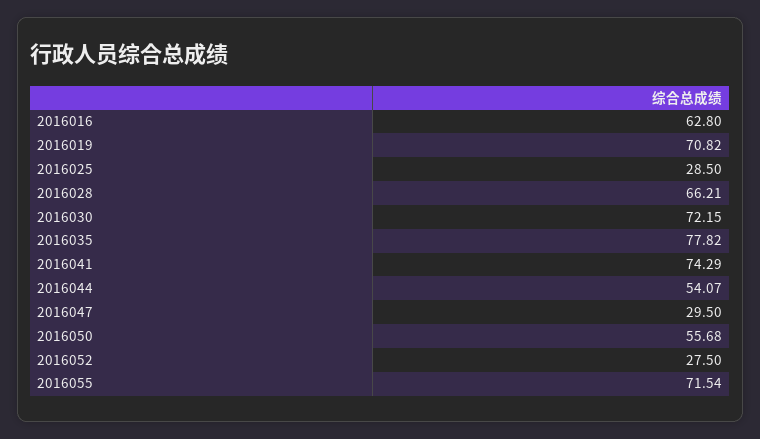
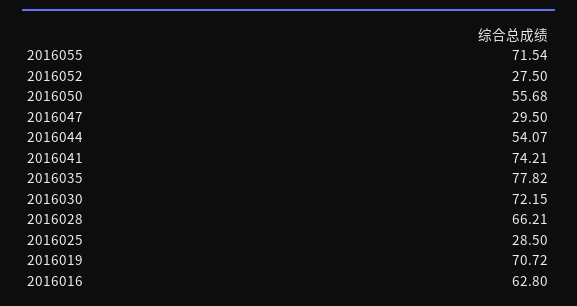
2016019: 70.82 -> 70.72
2016041: 74.29 -> 74.21

